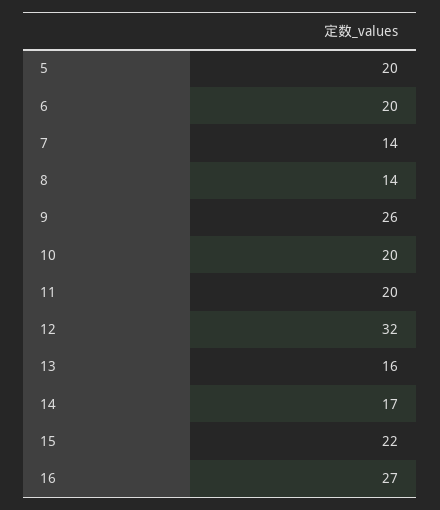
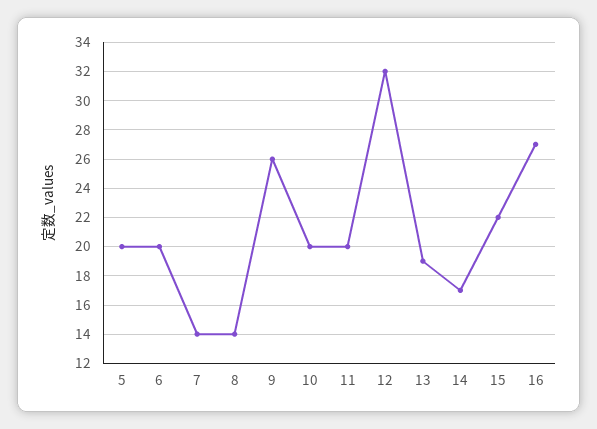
13: 16 -> 19

